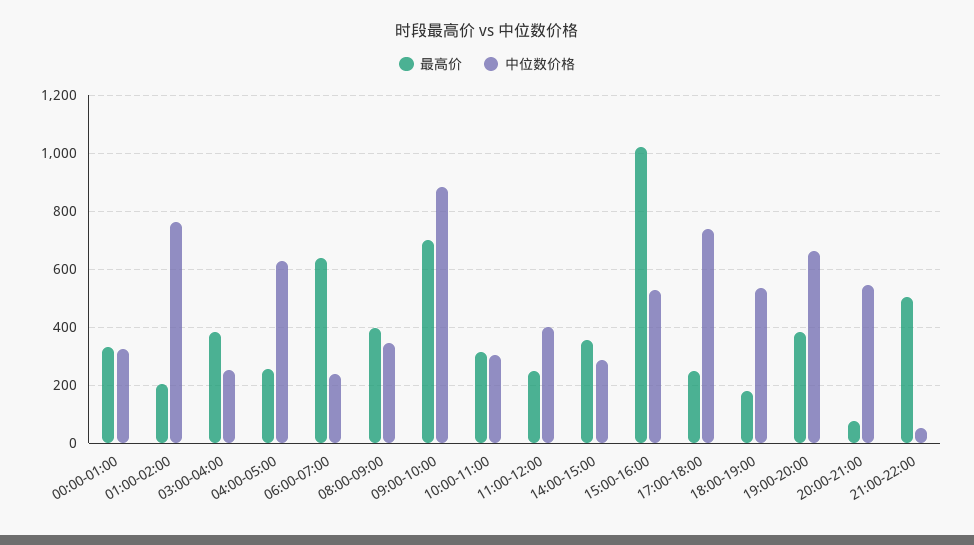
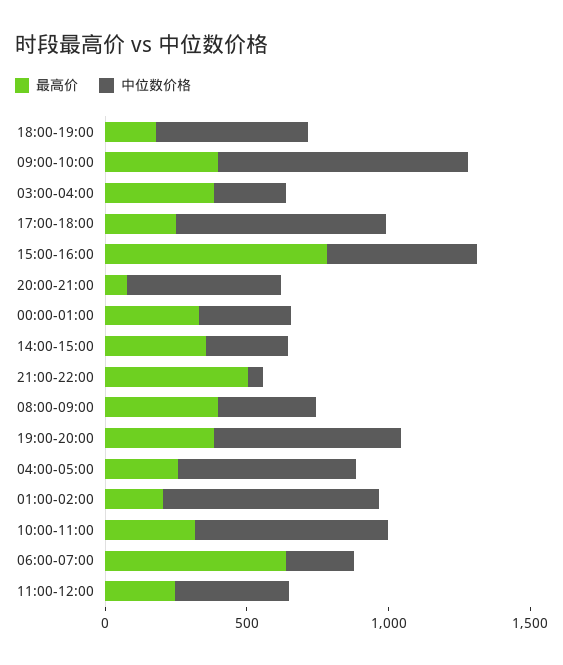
最高价, 09:00-10:00: 700 -> 400
中位数价格, 10:00-11:00: 300 -> 700
最高价, 15:00-16:00: 1025 -> 800

